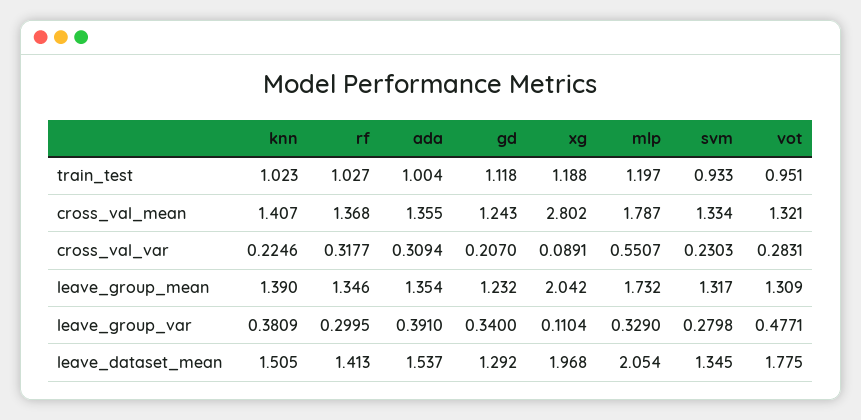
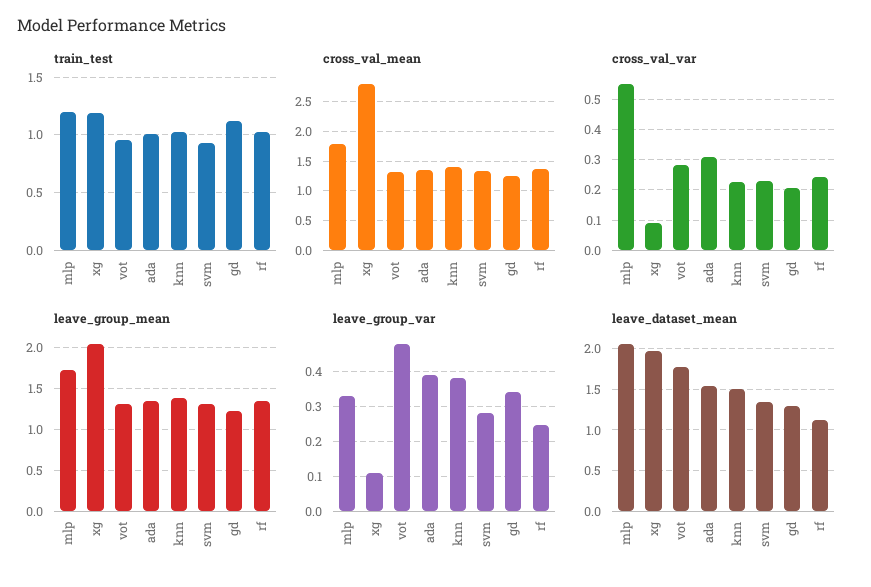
cross_val_var, rf: 0.3177 -> 0.24
leave_group_var, rf: 0.2995 -> 0.24
leave_dataset_mean, rf: 1.413 -> 1.1

